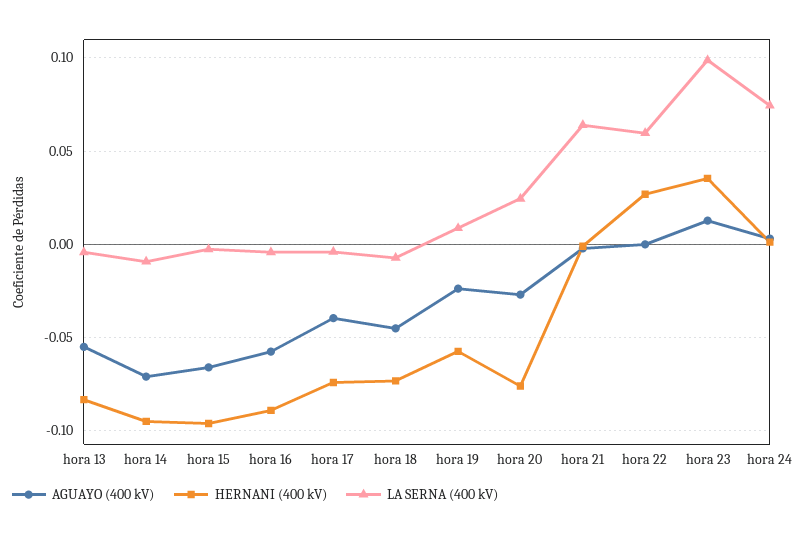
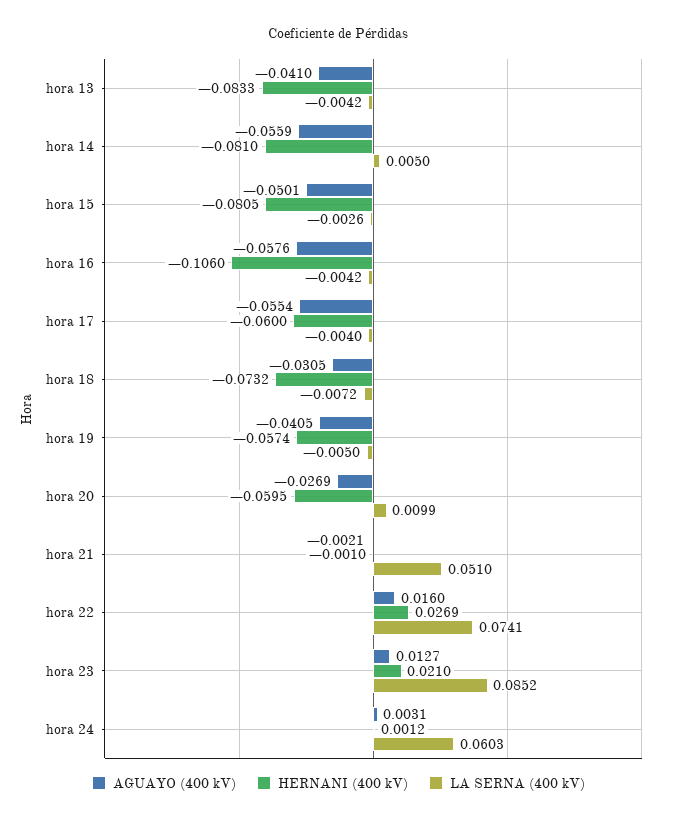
AGUAYO (400 kV), hora 13: -0.055 -> -0.041
AGUAYO (400 kV), hora 14: -0.07 -> -0.0559
HERNANI (400 kV), hora 14: -0.095 -> -0.081
LA SERNA (400 kV), hora 14: -0.01 -> 0.005
AGUAYO (400 kV), hora 15: -0.065 -> -0.0501
HERNANI (400 kV), hora 15: -0.095 -> -0.0805
HERNANI (400 kV), hora 16: -0.09 -> -0.106
AGUAYO (400 kV), hora 17: -0.04 -> -0.0554
HERNANI (400 kV), hora 17: -0.075 -> -0.06
AGUAYO (400 kV), hora 18: -0.045 -> -0.0305
AGUAYO (400 kV), hora 19: -0.025 -> -0.0405
LA SERNA (400 kV), hora 19: 0.01 -> -0.005
HERNANI (400 kV), hora 20: -0.075 -> -0.0595
LA SERNA (400 kV), hora 20: 0.025 -> 0.0099
LA SERNA (400 kV), hora 21: 0.065 -> 0.051
AGUAYO (400 kV), hora 22: 0 -> 0.016
LA SERNA (400 kV), hora 22: 0.06 -> 0.0741
HERNANI (400 kV), hora 23: 0.035 -> 0.021
LA SERNA (400 kV), hora 23: 0.1 -> 0.0852
LA SERNA (400 kV), hora 24: 0.075 -> 0.0603

